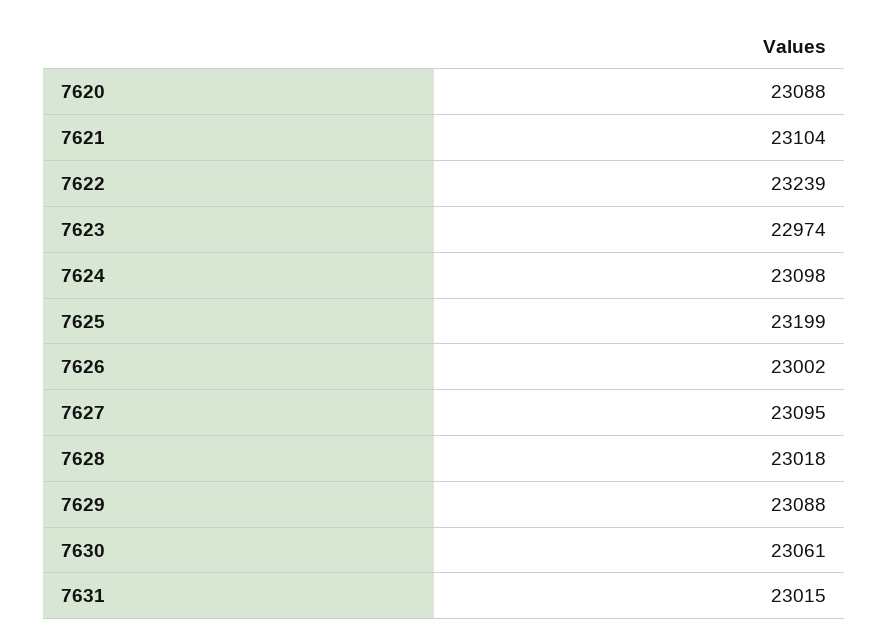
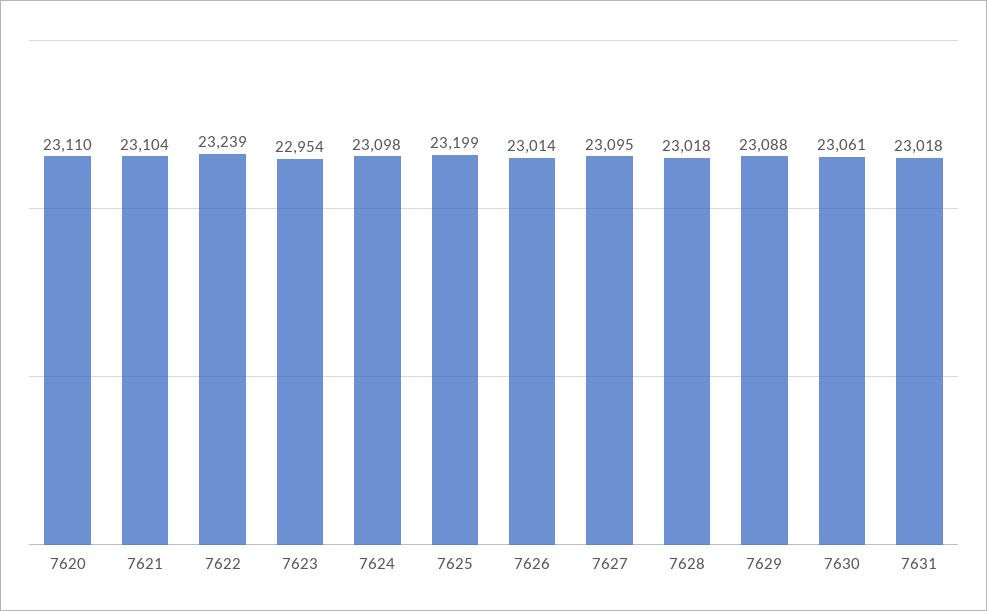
7620: 23088 -> 23110
7623: 22974 -> 22954
7626: 23002 -> 23014
7631: 23015 -> 23018

